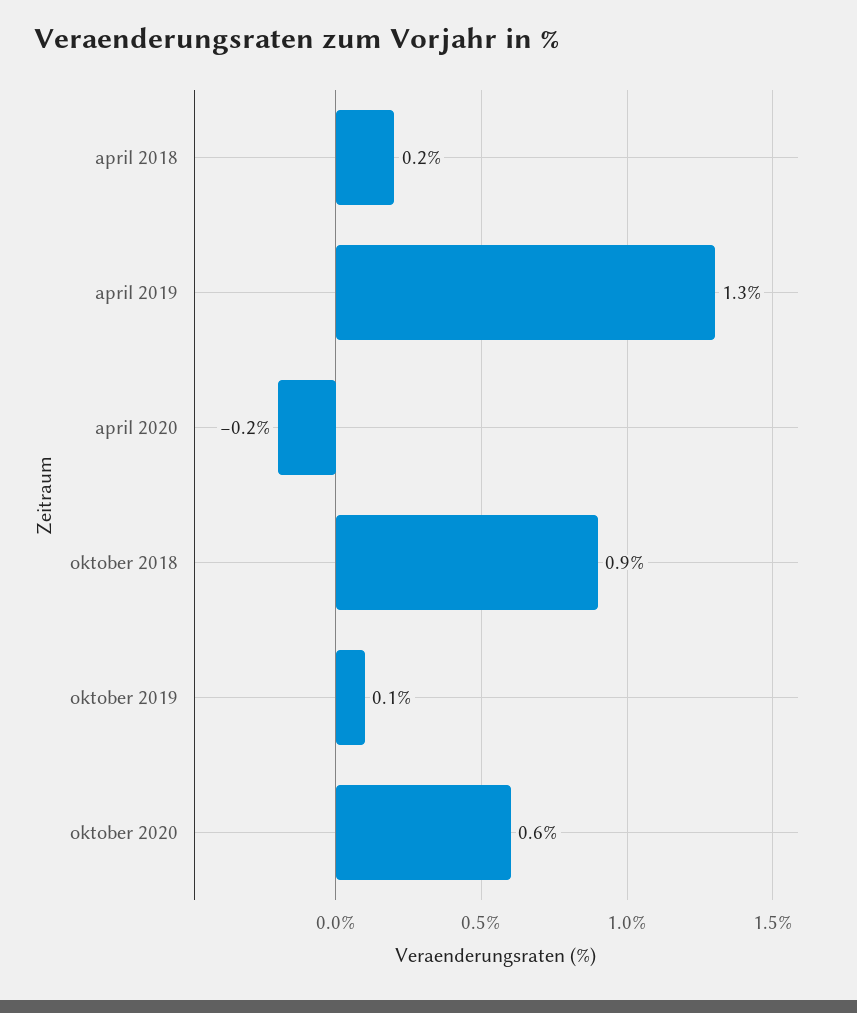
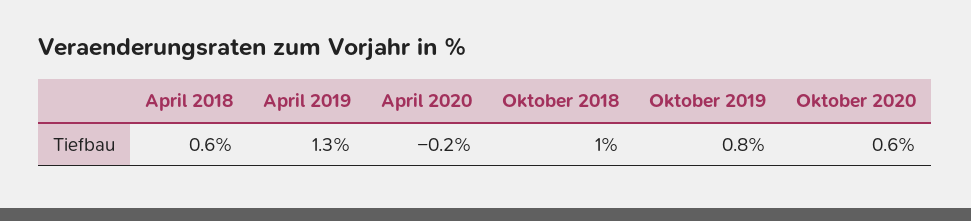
april 2018: 0.2 -> 0.6
oktober 2018: 0.9 -> 1
oktober 2019: 0.1 -> 0.8

